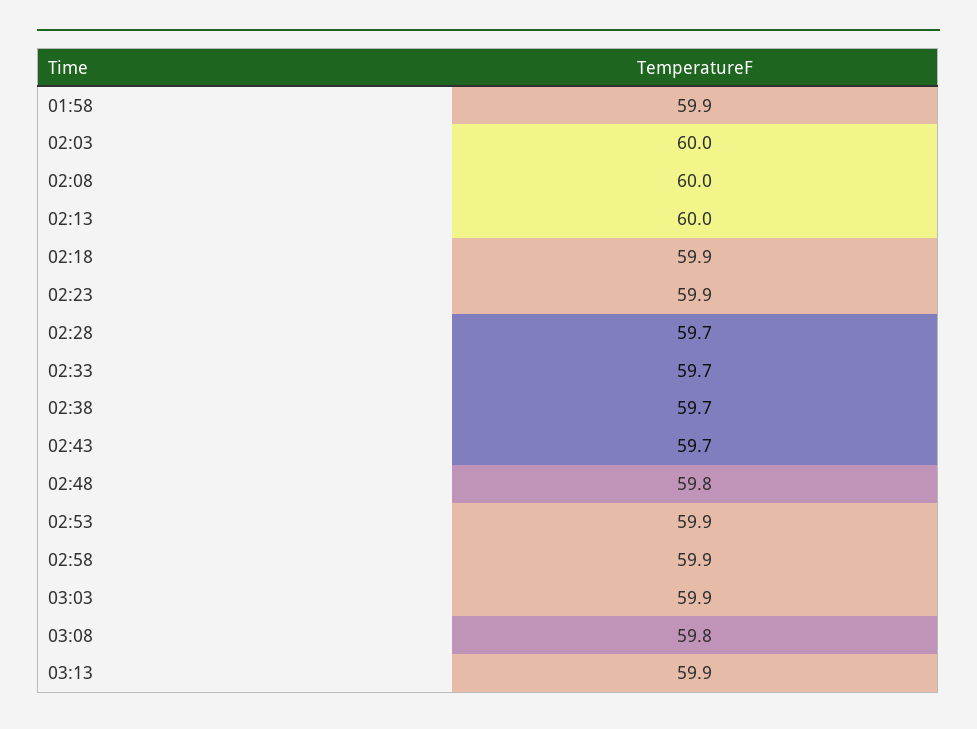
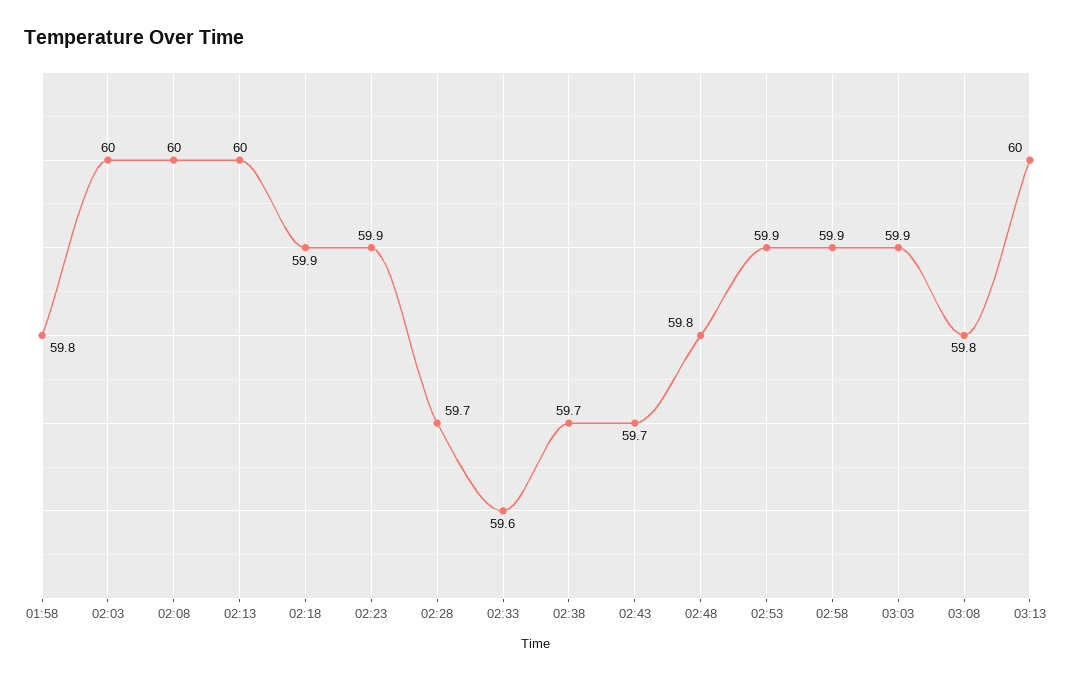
01:58: 59.9 -> 59.8
02:33: 59.7 -> 59.6
03:13: 59.9 -> 60

